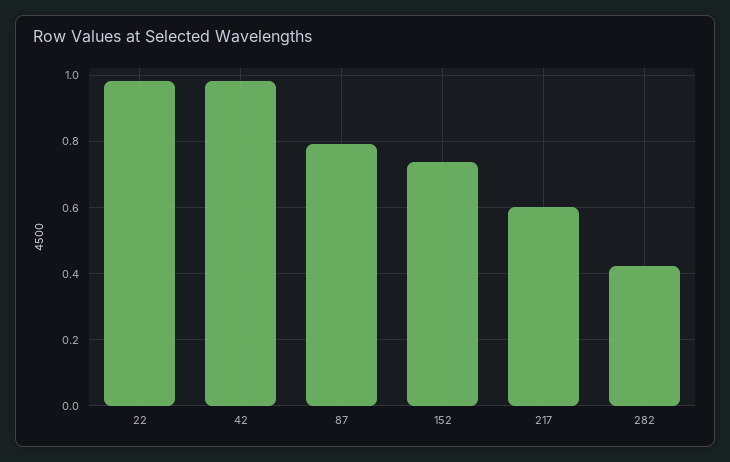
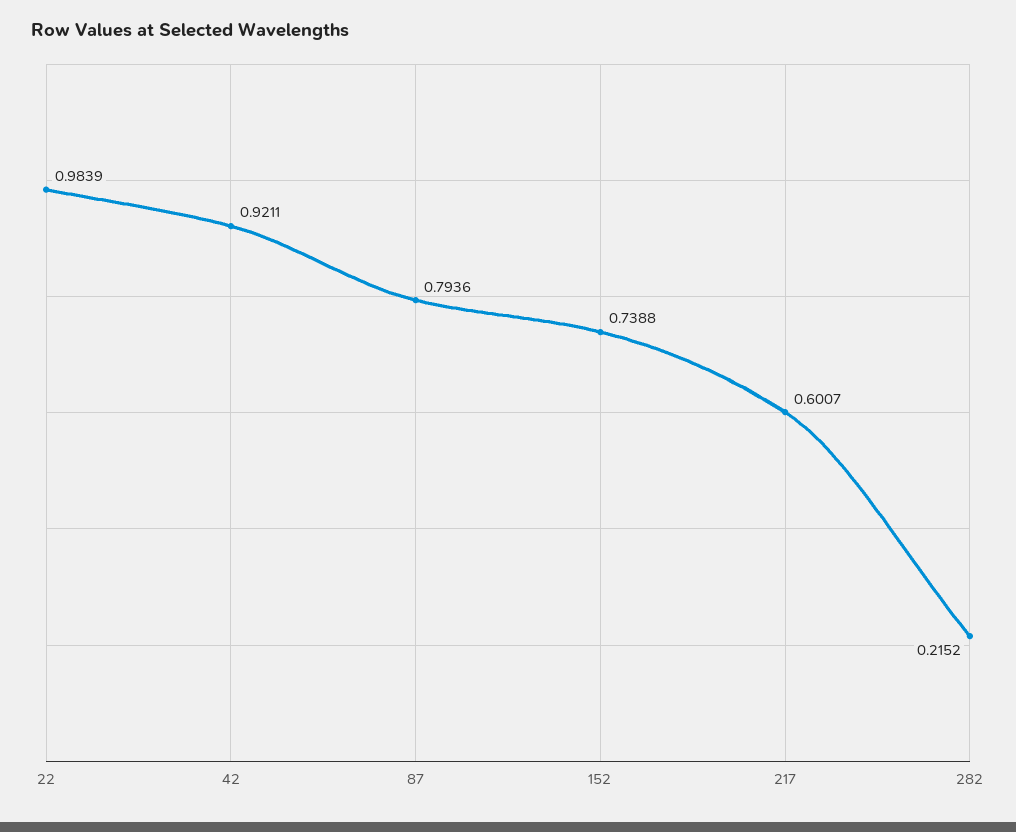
42: 0.98 -> 0.9211
282: 0.42 -> 0.2152

